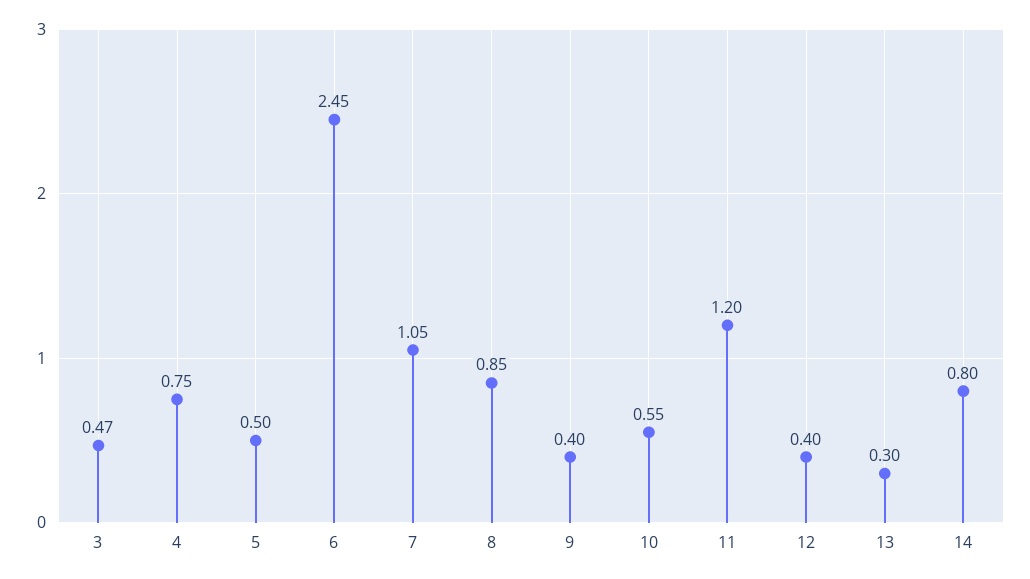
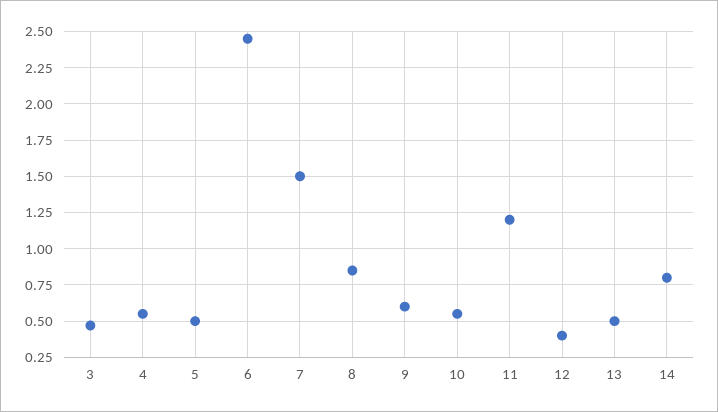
4: 0.75 -> 0.55
7: 1.05 -> 1.5
9: 0.4 -> 0.6
13: 0.3 -> 0.5

